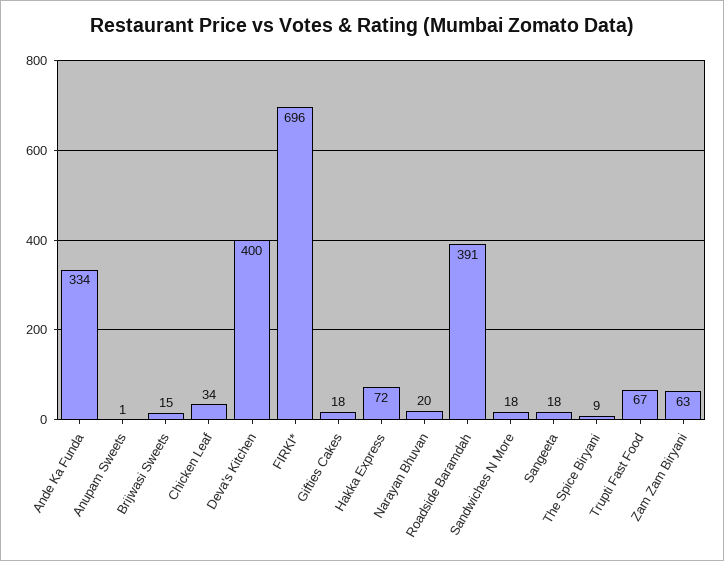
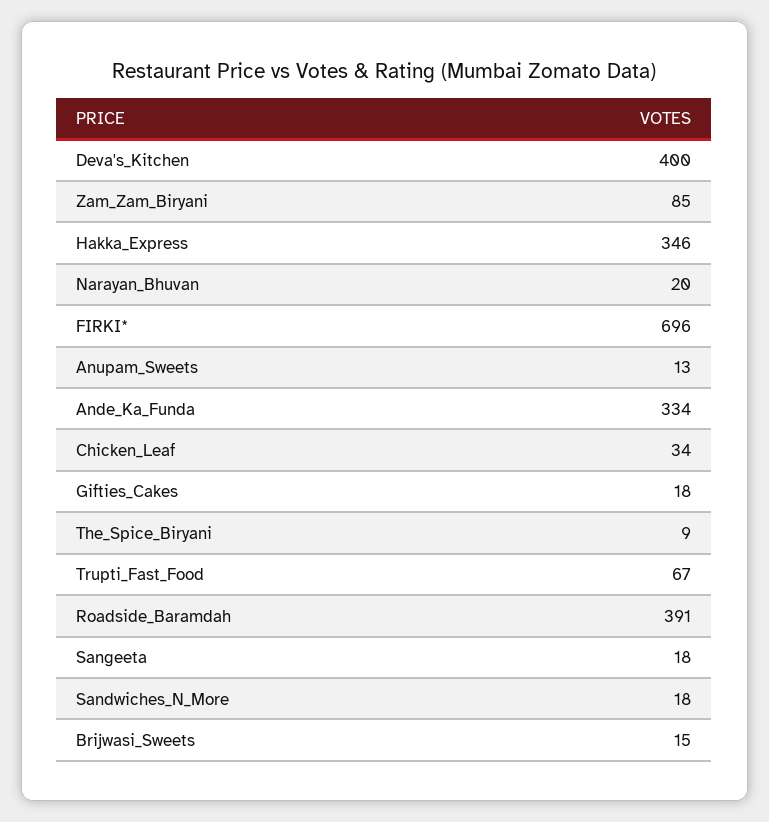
Anupam Sweets: 1 -> 13
Hakka Express: 72 -> 346
Zam Zam Biryani: 63 -> 85

